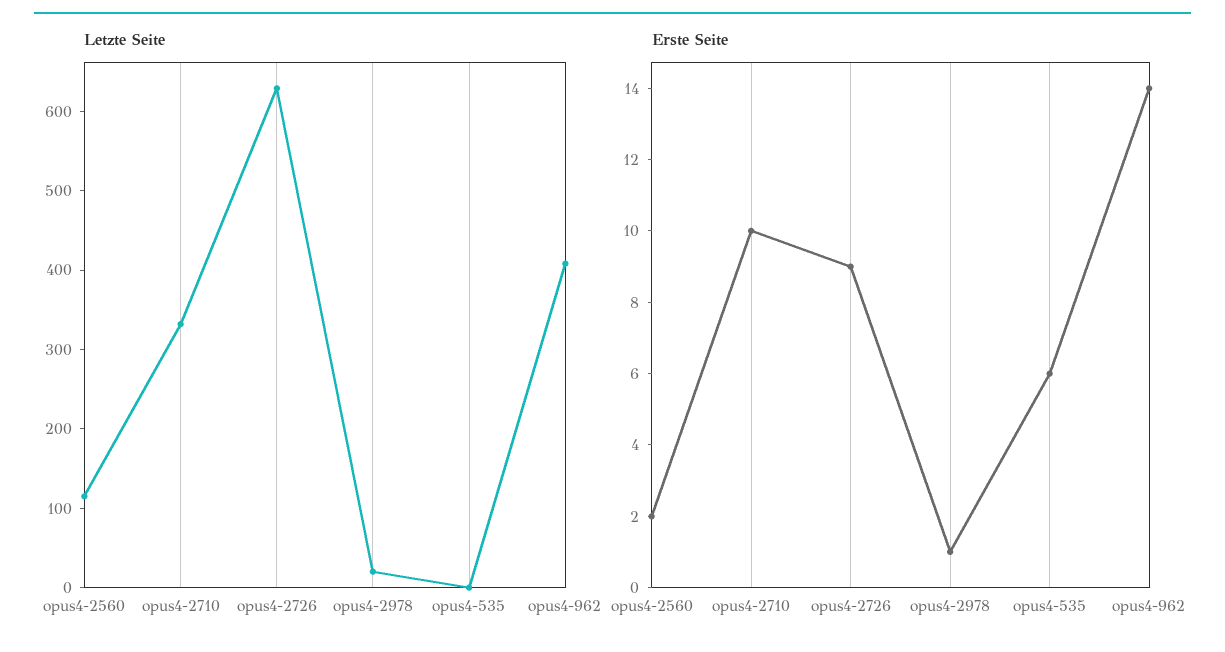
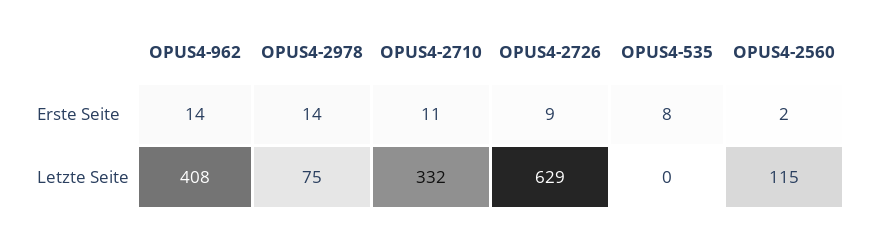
Letzte Seite, opus4-2978: 20 -> 75
Erste Seite, opus4-2710: 10 -> 11
Erste Seite, opus4-2978: 1 -> 14
Erste Seite, opus4-535: 6 -> 8

